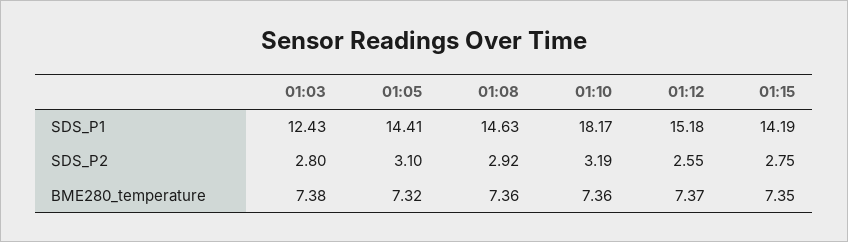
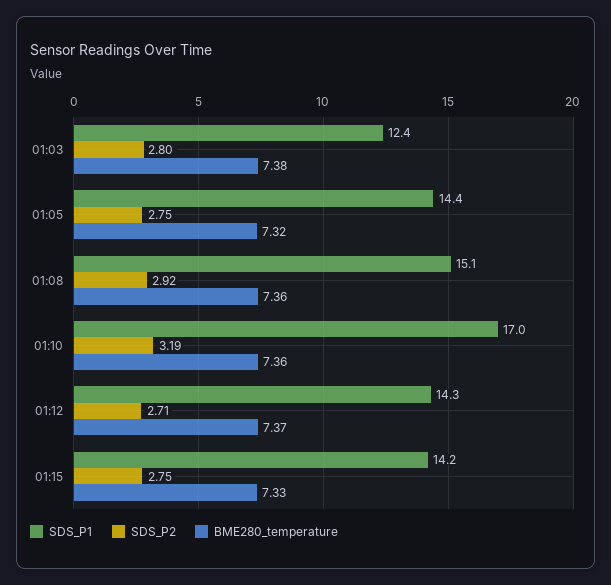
SDS_P1, 01:08: 14.63 -> 15.1
SDS_P1, 01:10: 18.17 -> 17
SDS_P1, 01:12: 15.18 -> 14.3
SDS_P2, 01:05: 3.1 -> 2.75
SDS_P2, 01:12: 2.55 -> 2.71
BME280_temperature, 01:15: 7.35 -> 7.33

